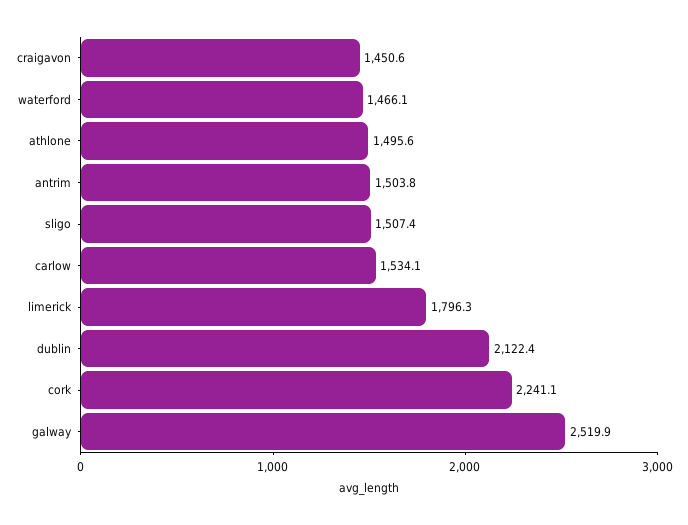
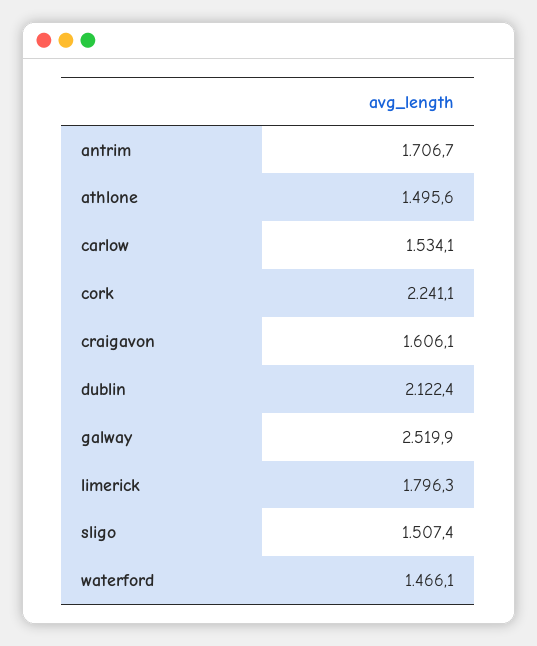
craigavon: 1450.6 -> 1606.1
antrim: 1503.8 -> 1706.7

